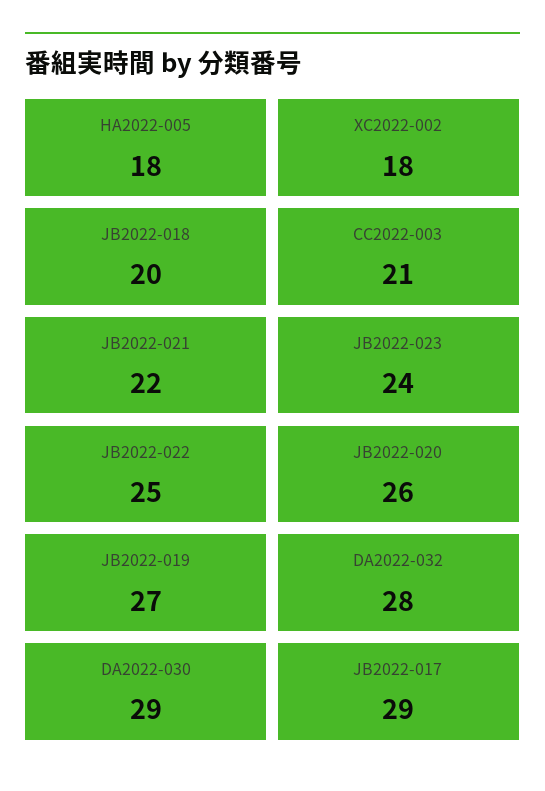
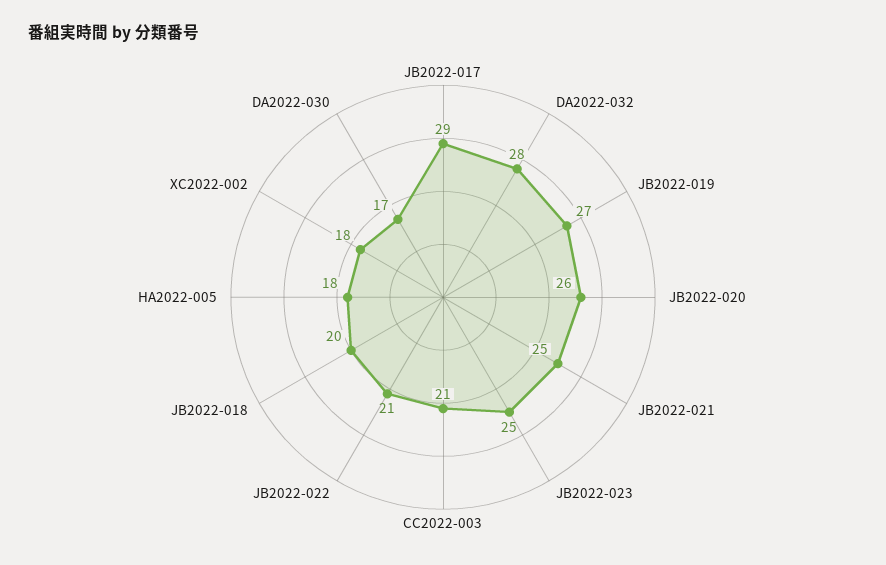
JB2022-021: 22 -> 25
JB2022-023: 24 -> 25
JB2022-022: 25 -> 21
DA2022-030: 29 -> 17

